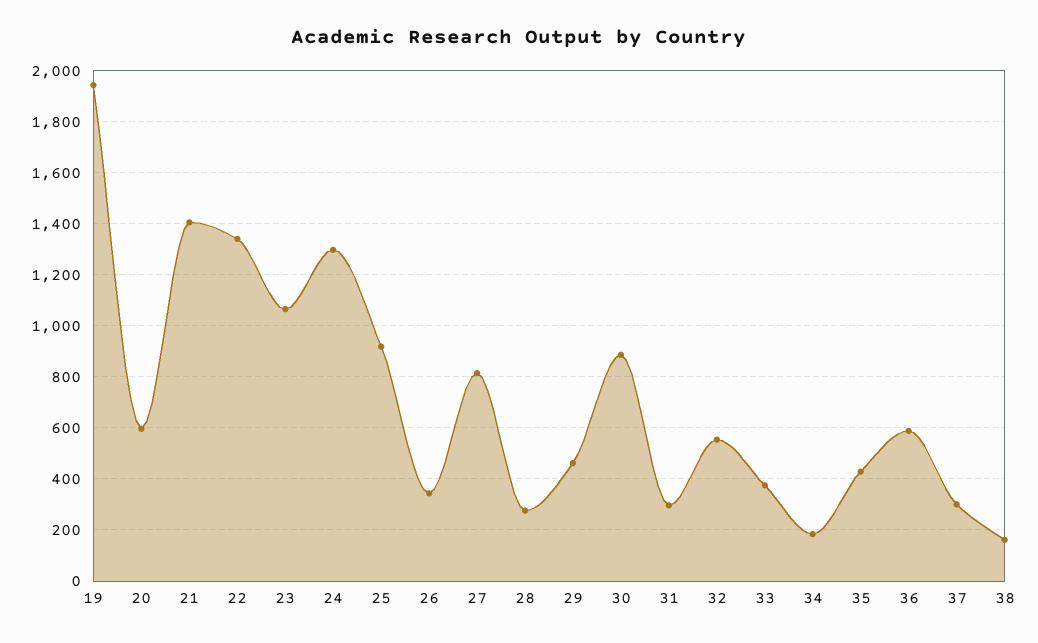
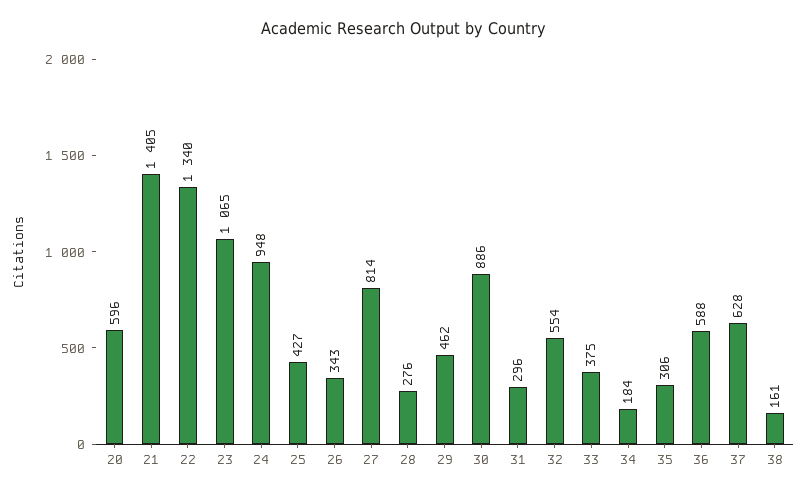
19: 1950 -> none
24: 1300 -> 948
25: 925 -> 427
35: 425 -> 306
37: 300 -> 628

